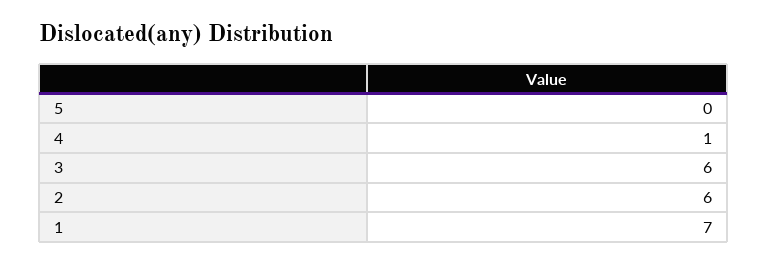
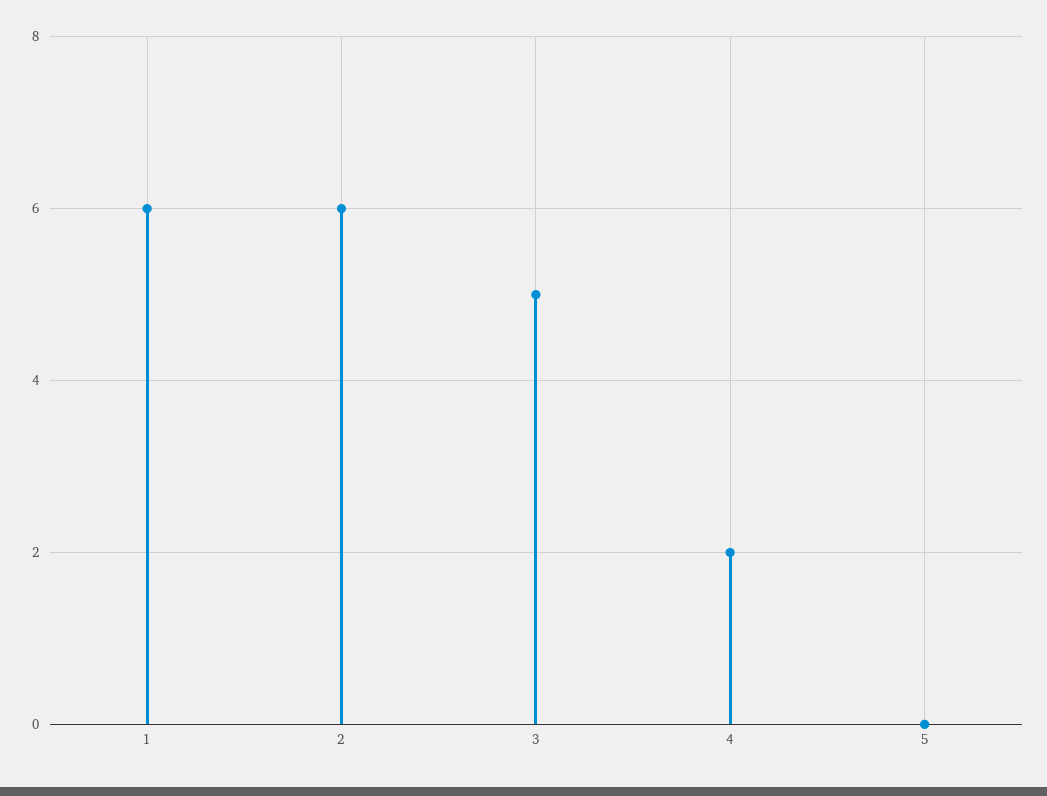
4: 1 -> 2
3: 6 -> 5
1: 7 -> 6

